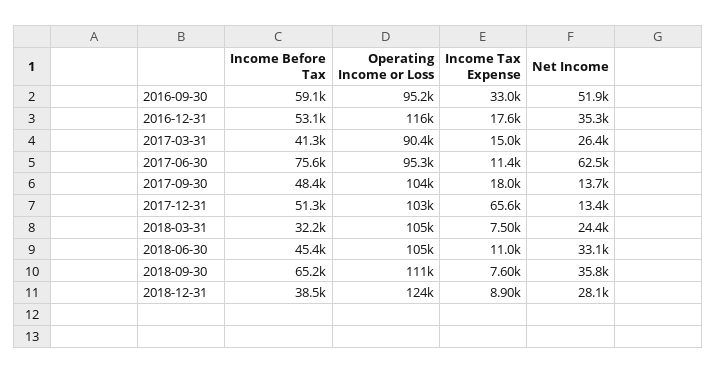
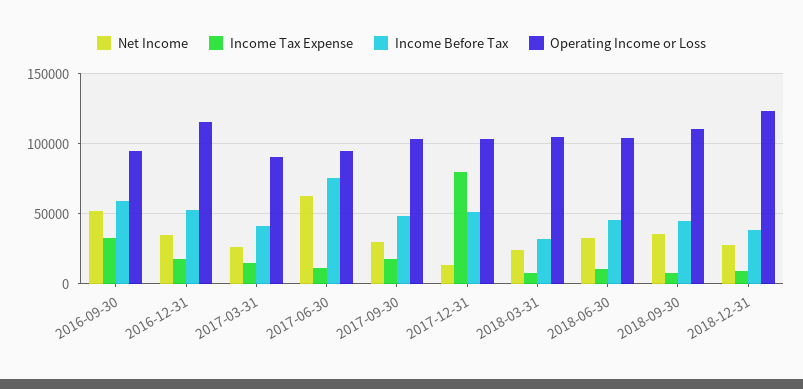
Net Income, 2017-09-30: 13700 -> 30000
Income Tax Expense, 2017-12-31: 65600 -> 80000
Income Before Tax, 2018-09-30: 65200 -> 45000

